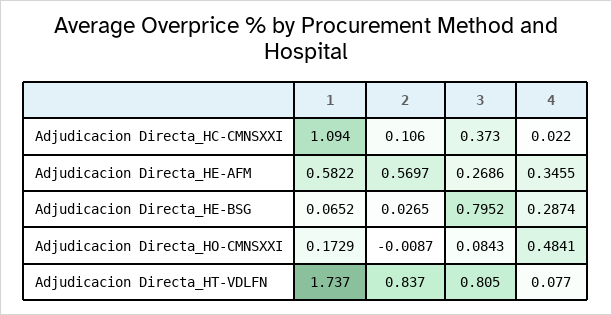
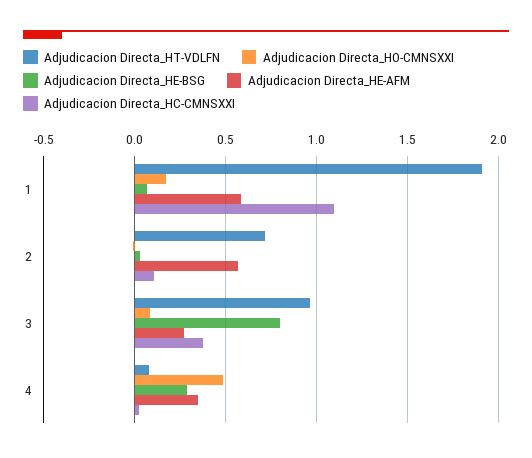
Adjudicacion Directa_HT-VDLFN, 1: 1.737 -> 1.9
Adjudicacion Directa_HT-VDLFN, 2: 0.837 -> 0.7
Adjudicacion Directa_HT-VDLFN, 3: 0.805 -> 0.95

